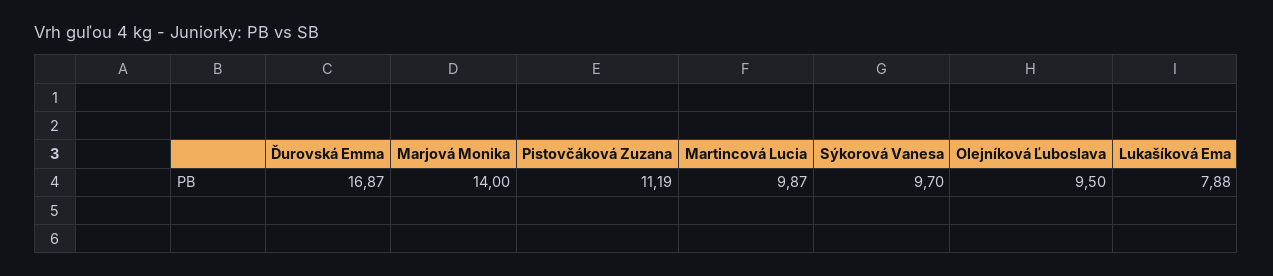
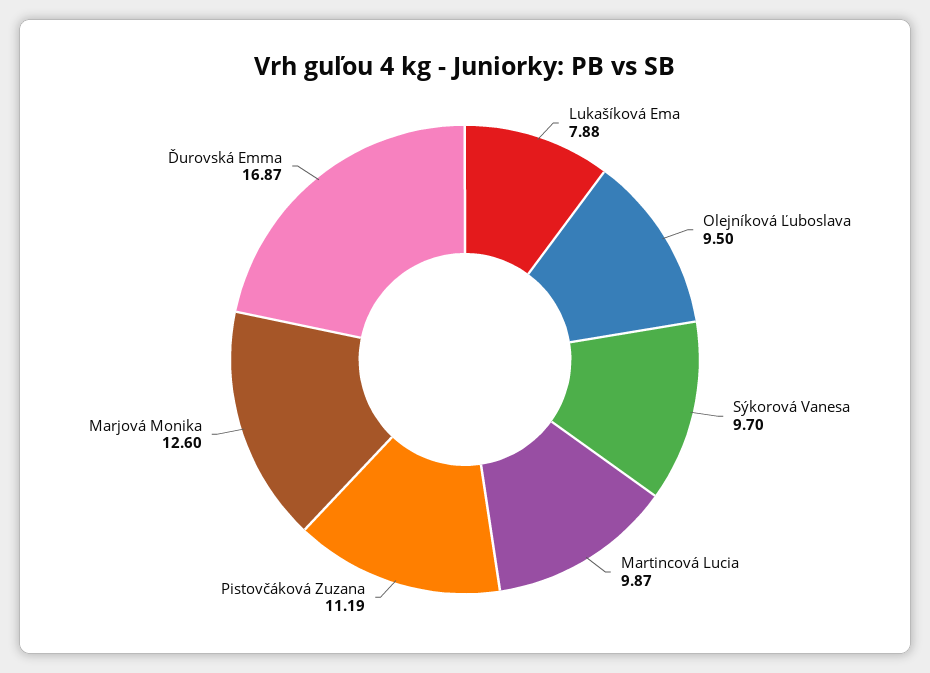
Marjová Monika: 14 -> 12.6

